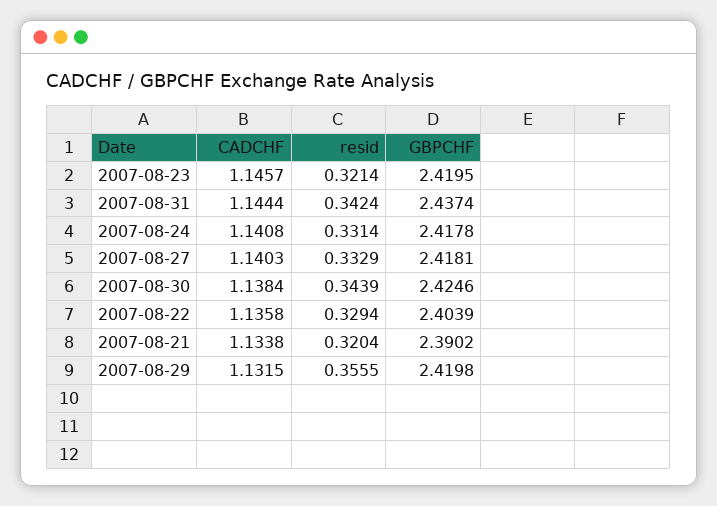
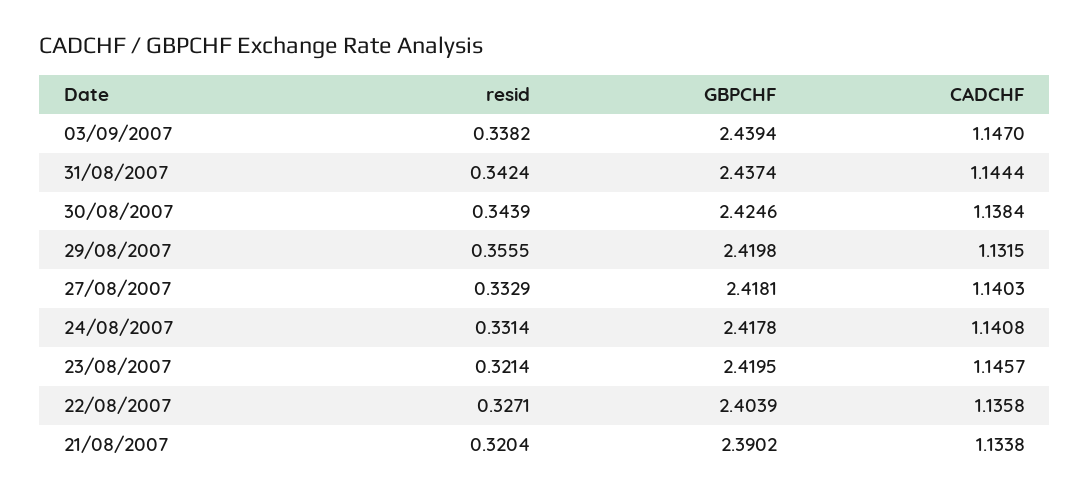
resid, 2007-08-22: 0.3294 -> 0.3271
resid, 03/09/2007: none -> 0.3382
GBPCHF, 03/09/2007: none -> 2.4394
CADCHF, 03/09/2007: none -> 1.147

